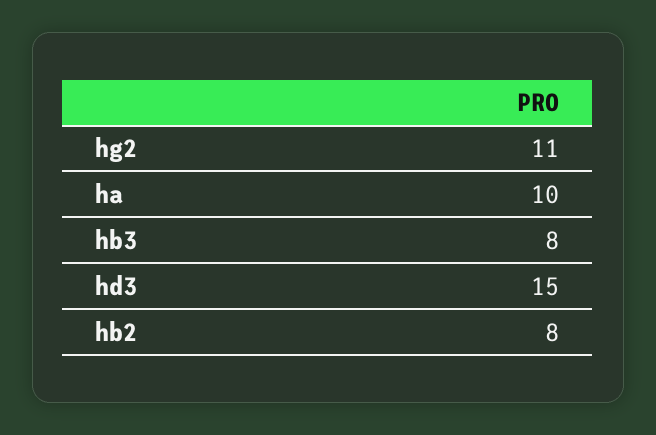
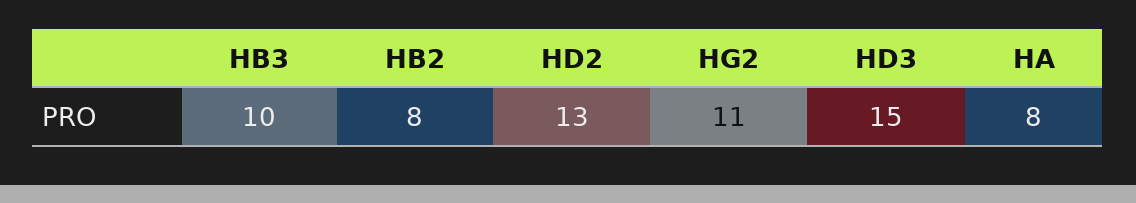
ha: 10 -> 8
hb3: 8 -> 10
HD2: none -> 13

